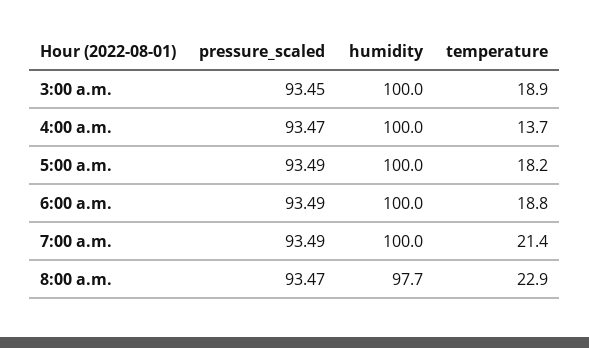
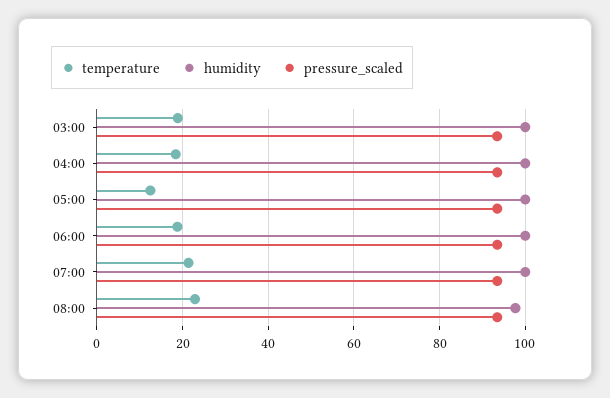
temperature, 4:00 a.m.: 13.7 -> 18
temperature, 5:00 a.m.: 18.2 -> 12

